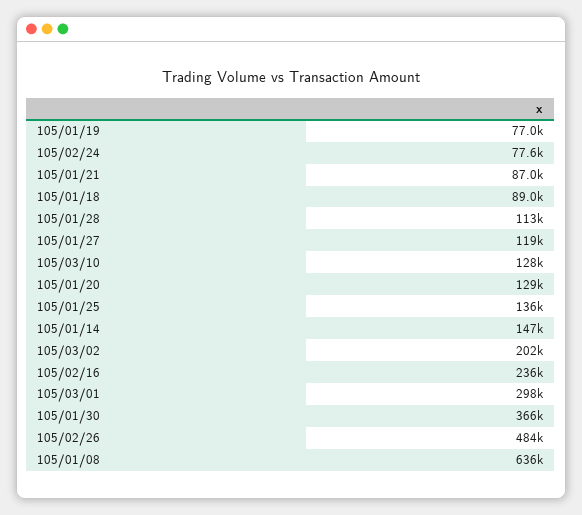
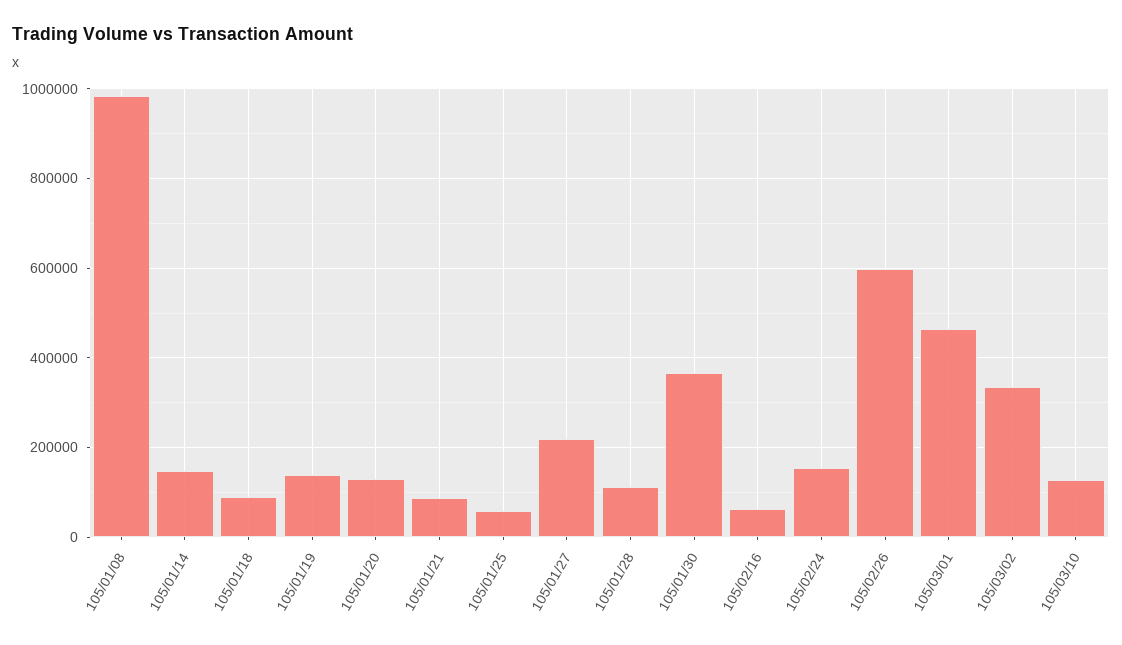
105/01/19: 77000 -> 140000
105/02/24: 77600 -> 160000
105/01/27: 119000 -> 220000
105/01/25: 136000 -> 60000
105/03/02: 202000 -> 340000
105/02/16: 236000 -> 60000
105/03/01: 298000 -> 460000
105/02/26: 484000 -> 600000
105/01/08: 636000 -> 980000

